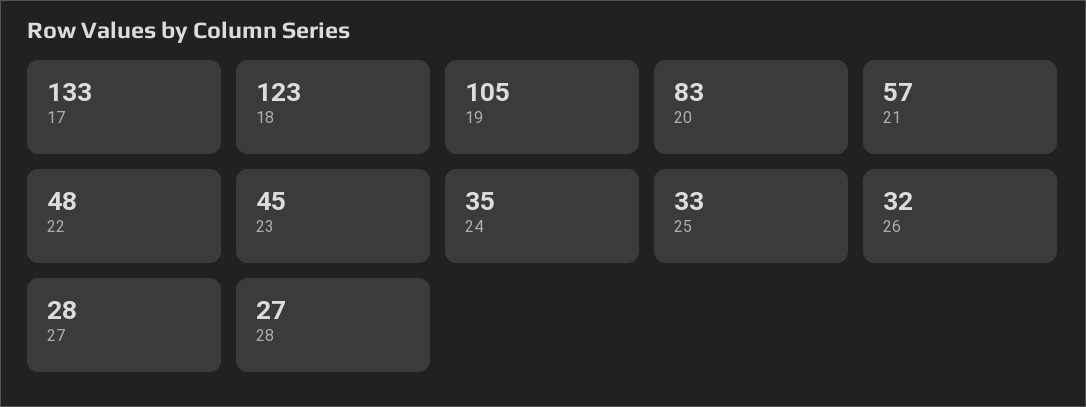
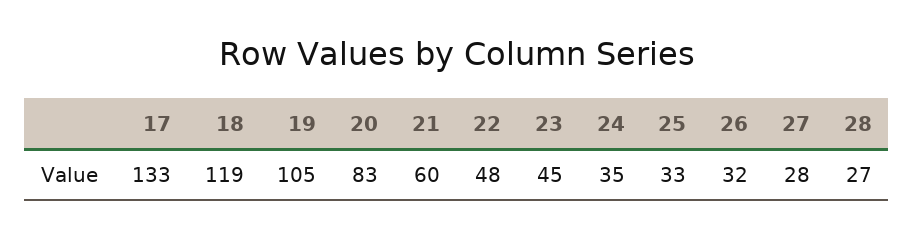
18: 123 -> 119
21: 57 -> 60

